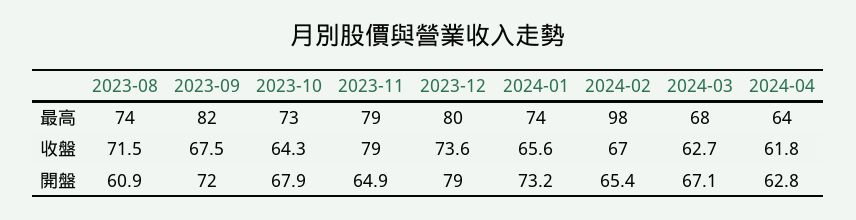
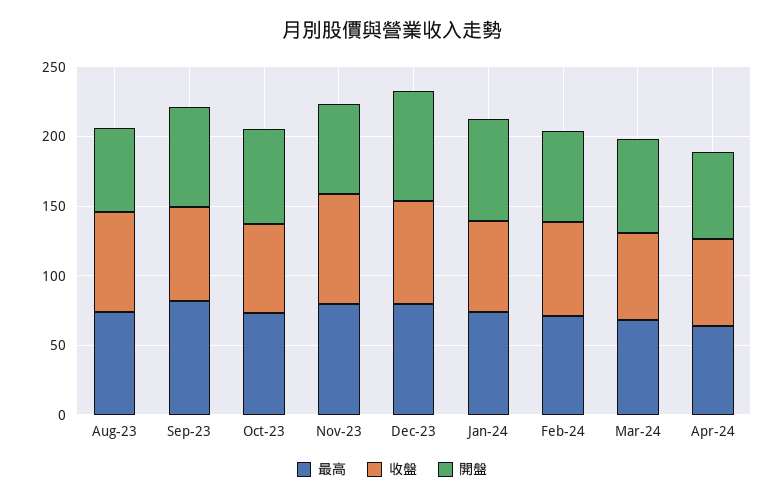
最高, 2024-02: 98 -> 70

